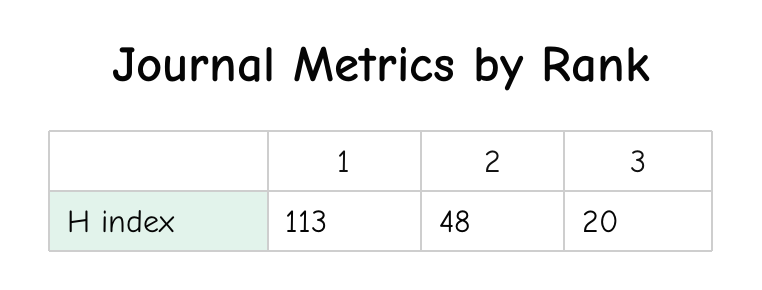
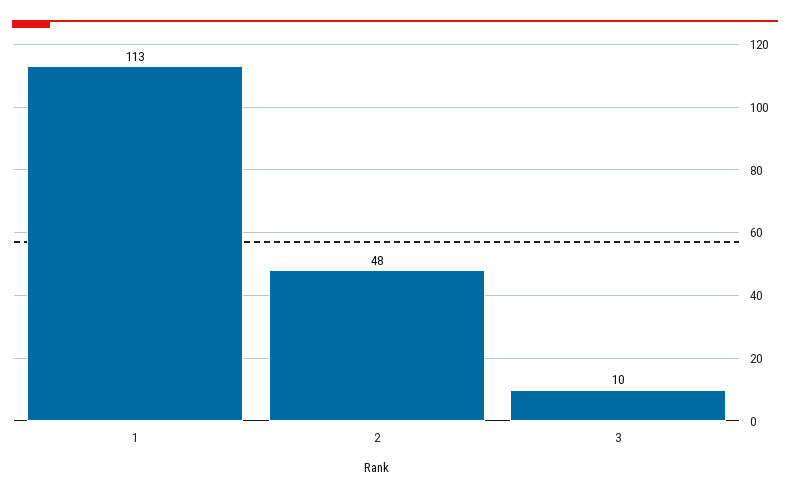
3: 20 -> 10

